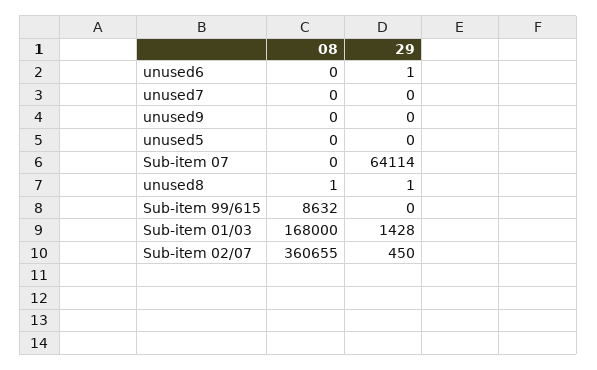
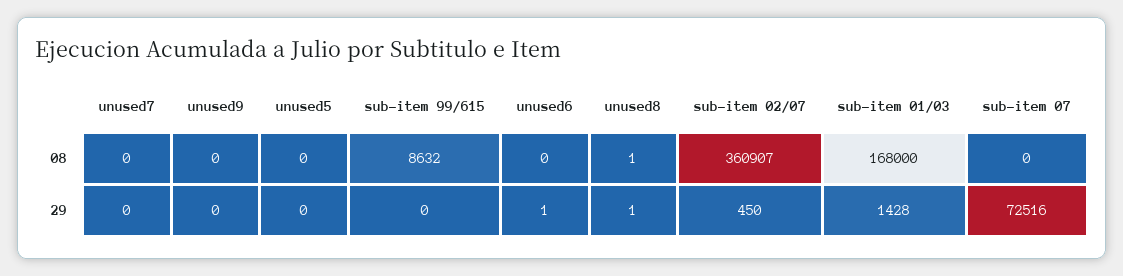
29, Sub-item 07: 64114 -> 72516
08, Sub-item 02/07: 360655 -> 360907

